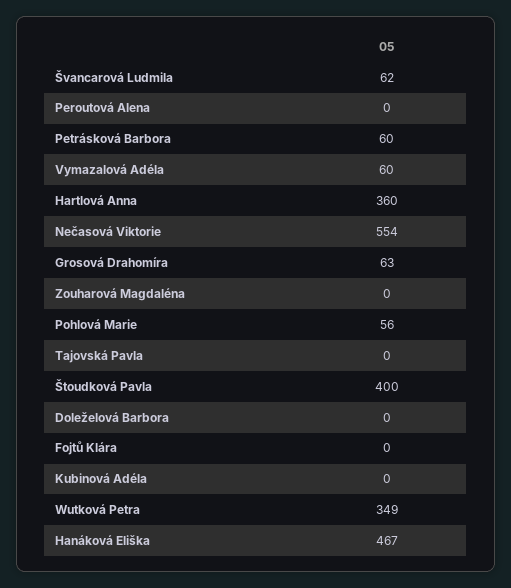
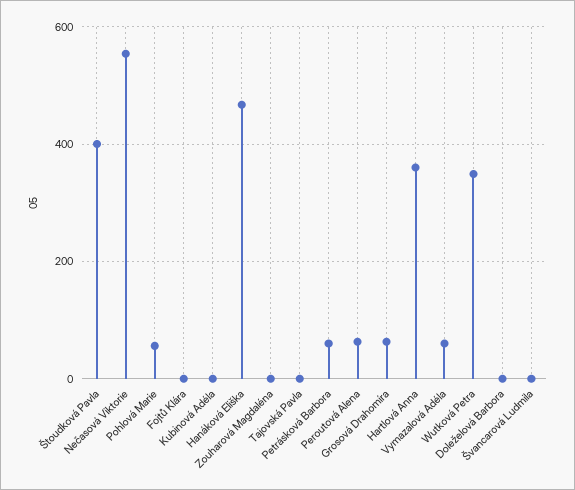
Švancarová Ludmila: 62 -> 0
Peroutová Alena: 0 -> 60

